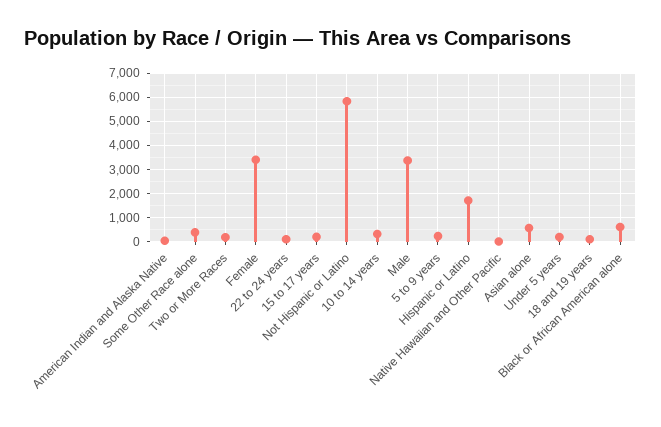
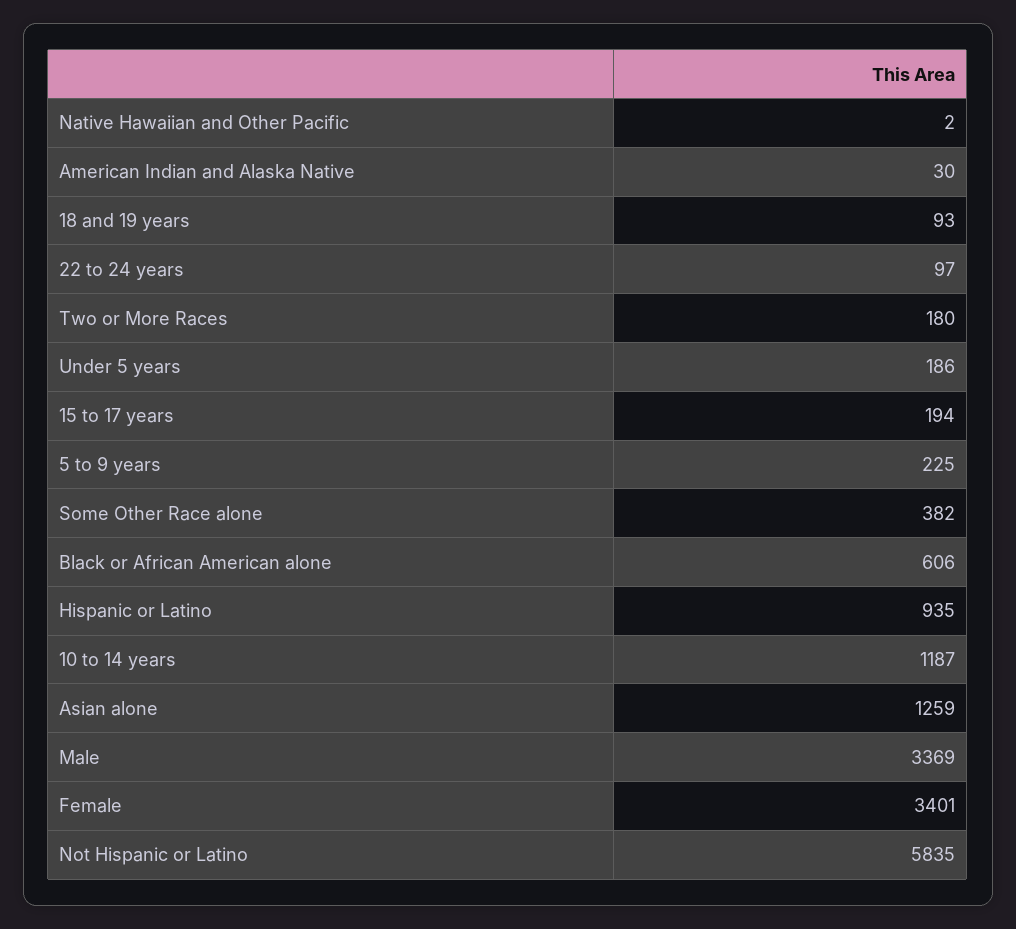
10 to 14 years: 250 -> 1187
Hispanic or Latino: 1750 -> 935
Asian alone: 500 -> 1259

